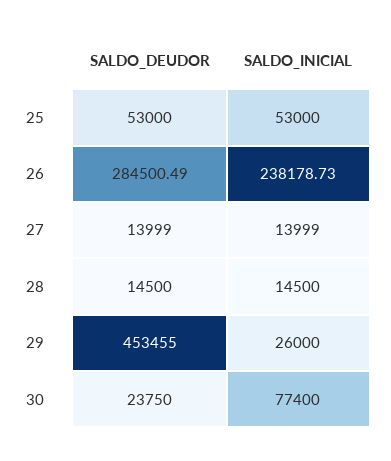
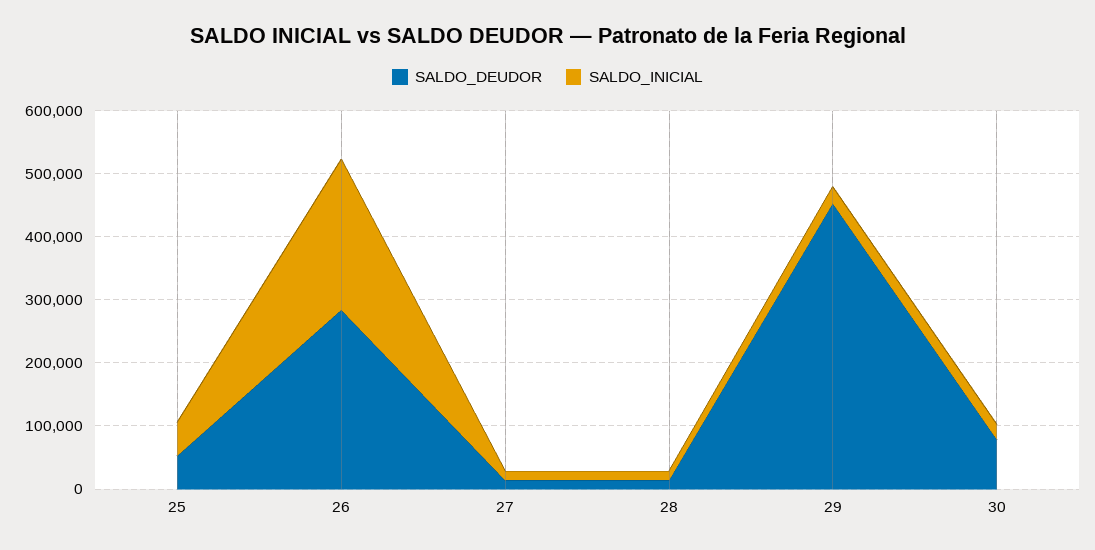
SALDO_DEUDOR, 30: 23750 -> 80000
SALDO_INICIAL, 30: 77400 -> 20000

